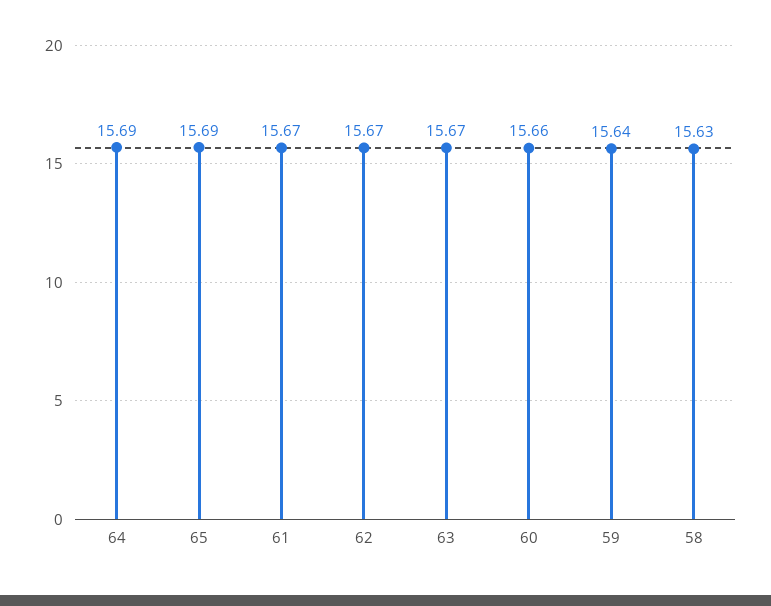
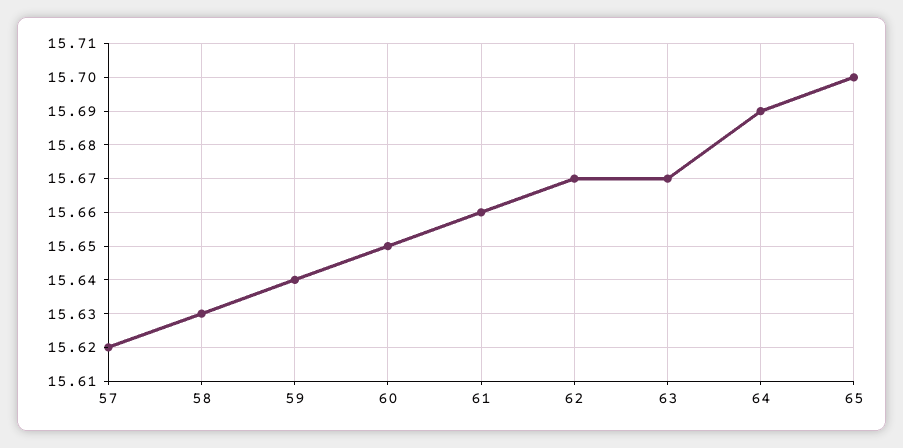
65: 15.69 -> 15.7
61: 15.67 -> 15.66
60: 15.66 -> 15.65
57: none -> 15.62

